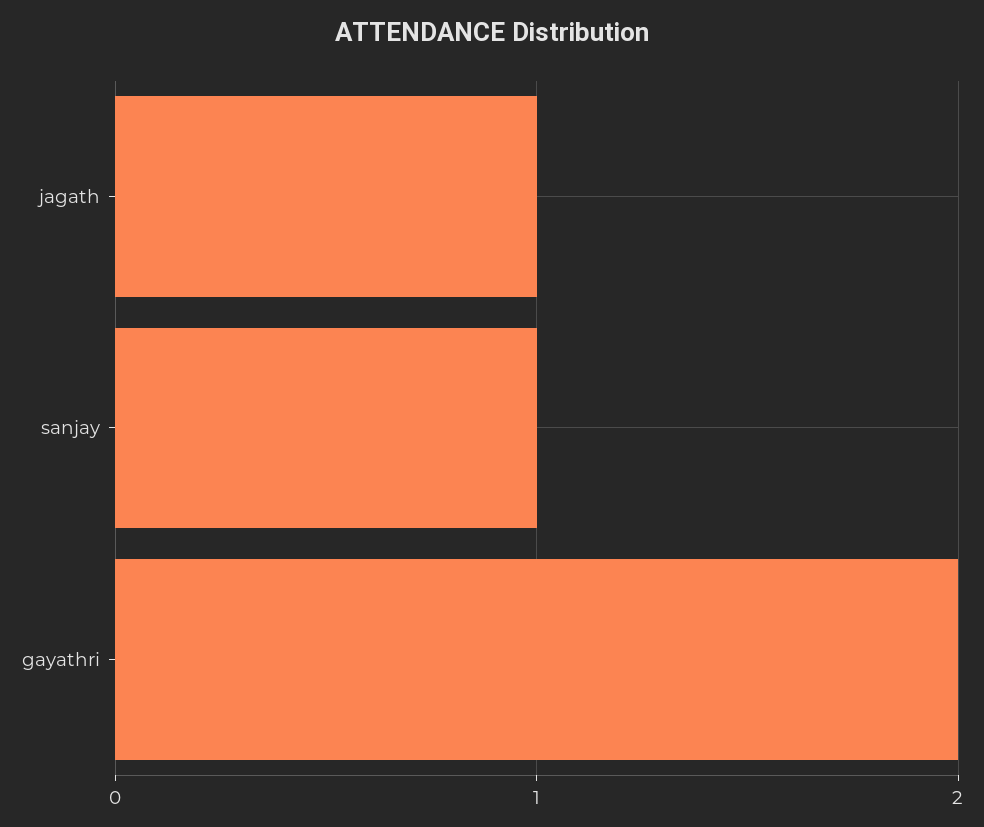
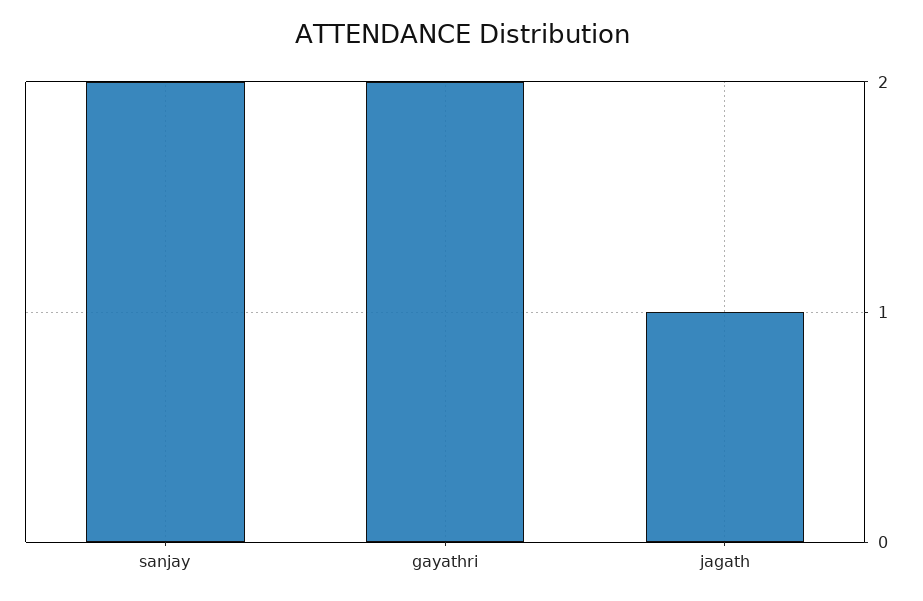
sanjay: 1 -> 2

